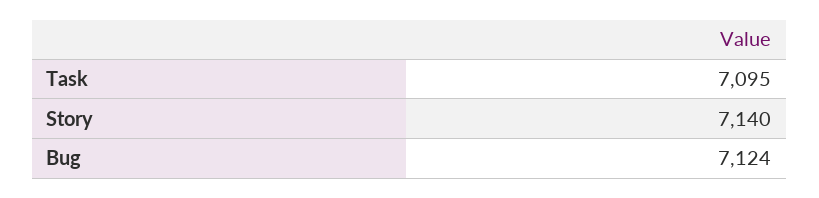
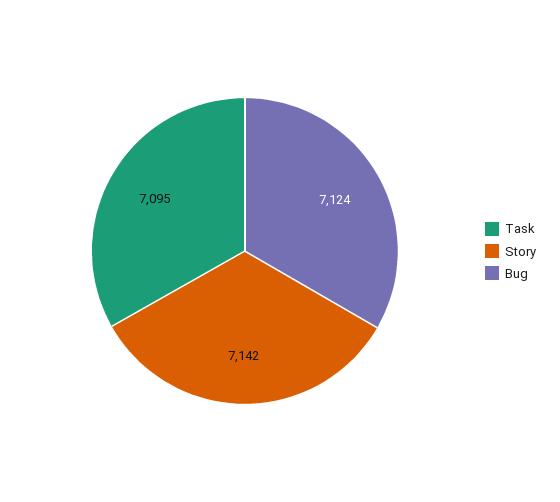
Story: 7140 -> 7142

